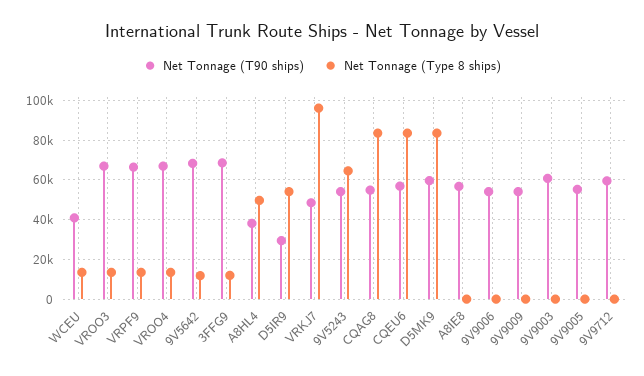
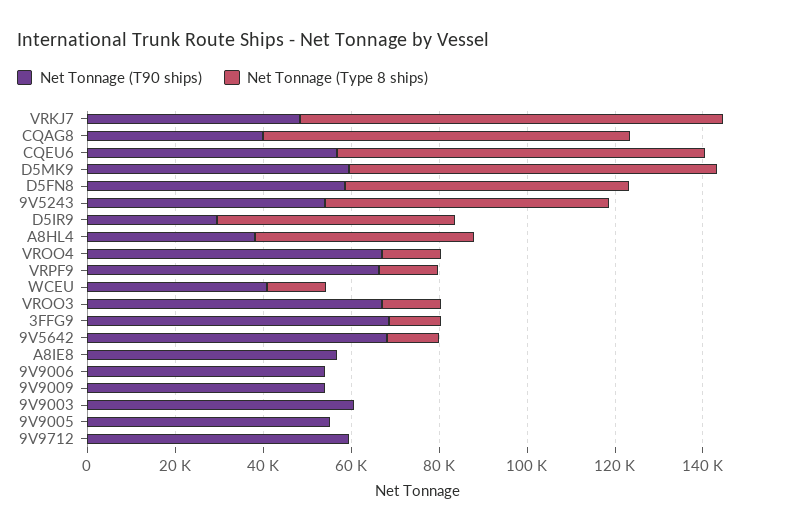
Net Tonnage (T90 ships), CQAG8: 55000 -> 40000
Net Tonnage (T90 ships), D5FN8: none -> 60000
Net Tonnage (Type 8 ships), D5FN8: none -> 65000

